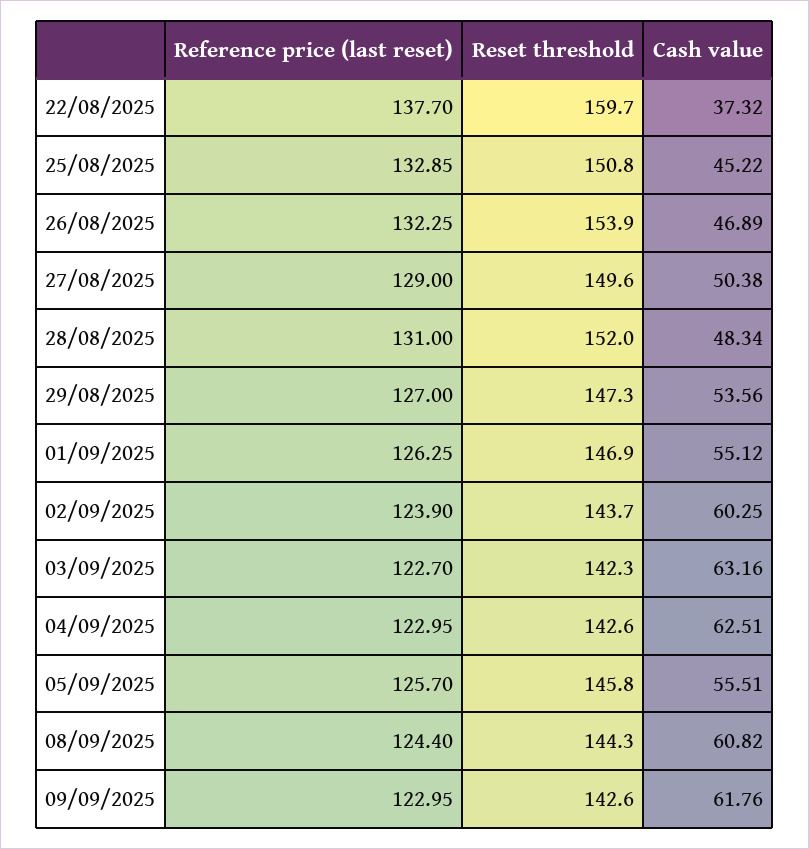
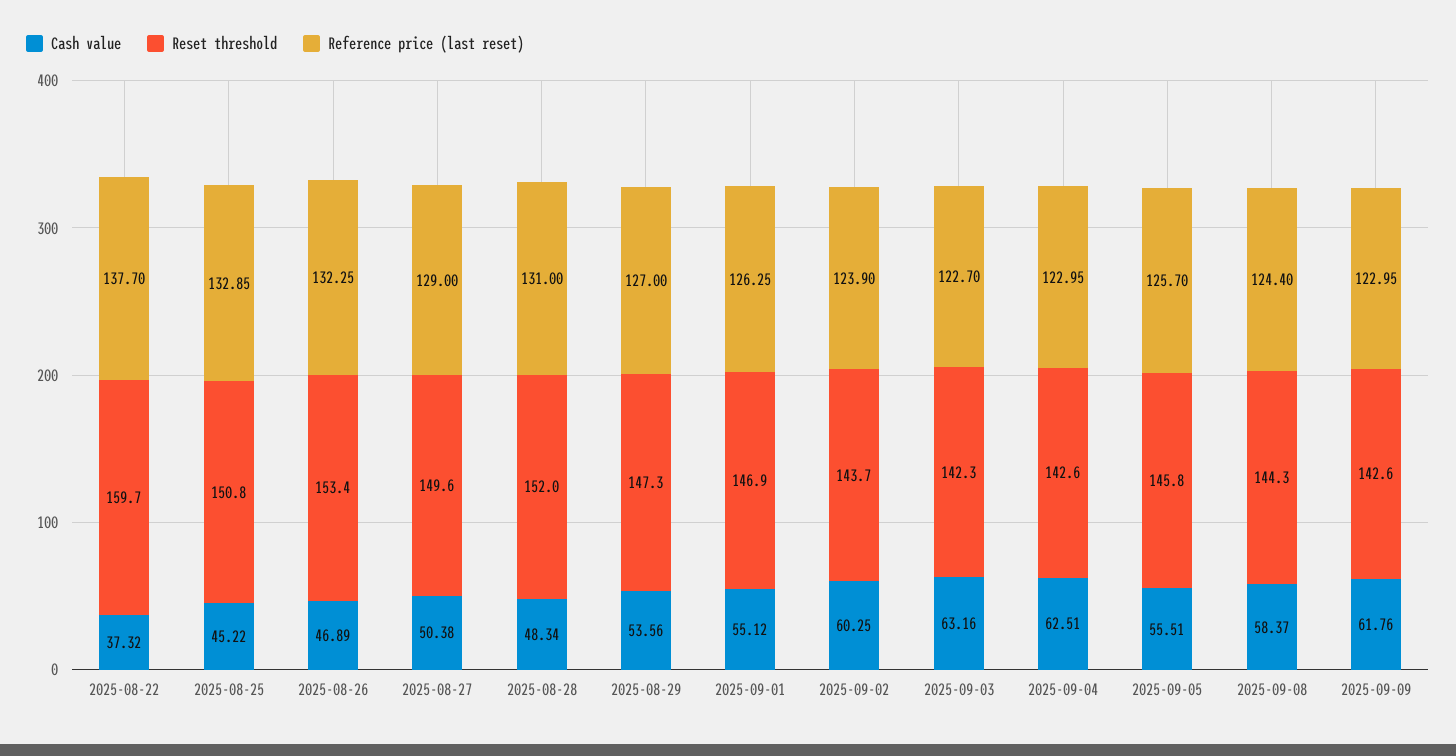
Reset threshold, 26/08/2025: 153.9 -> 153.4
Cash value, 08/09/2025: 60.82 -> 58.37

